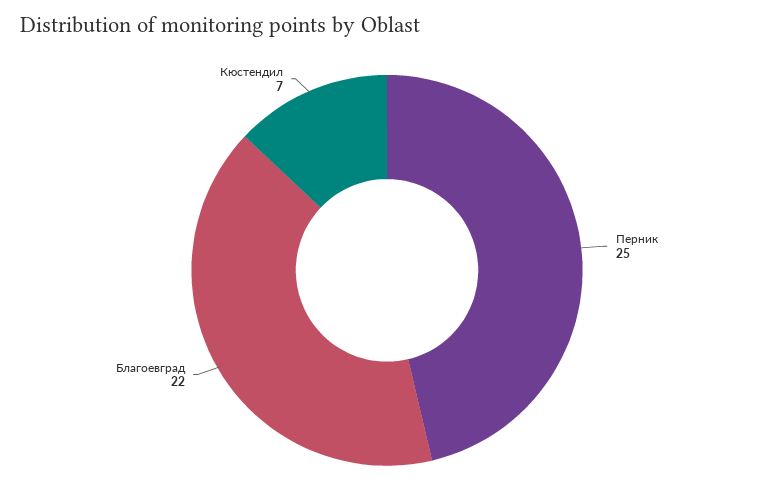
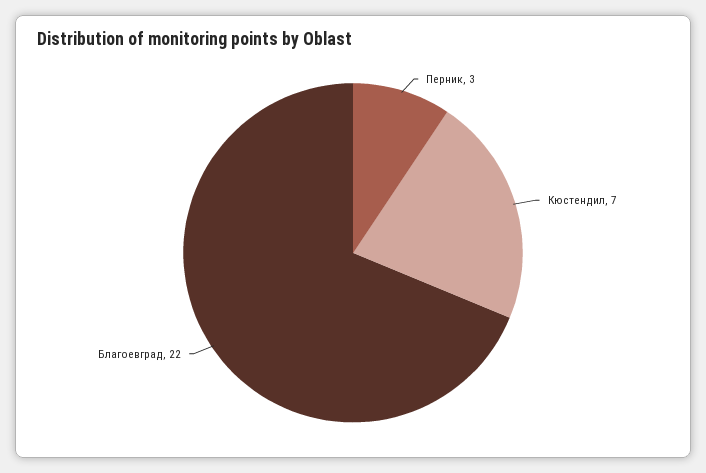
Перник: 25 -> 3

